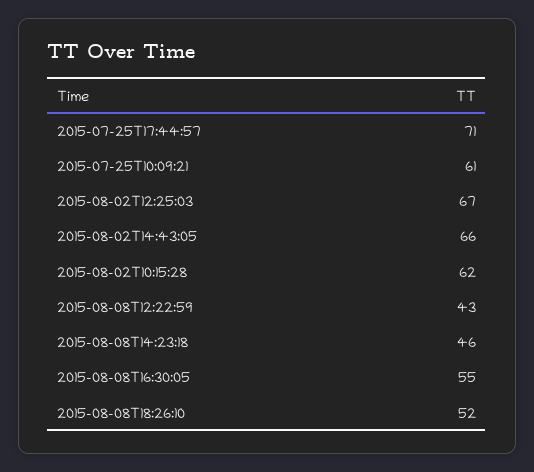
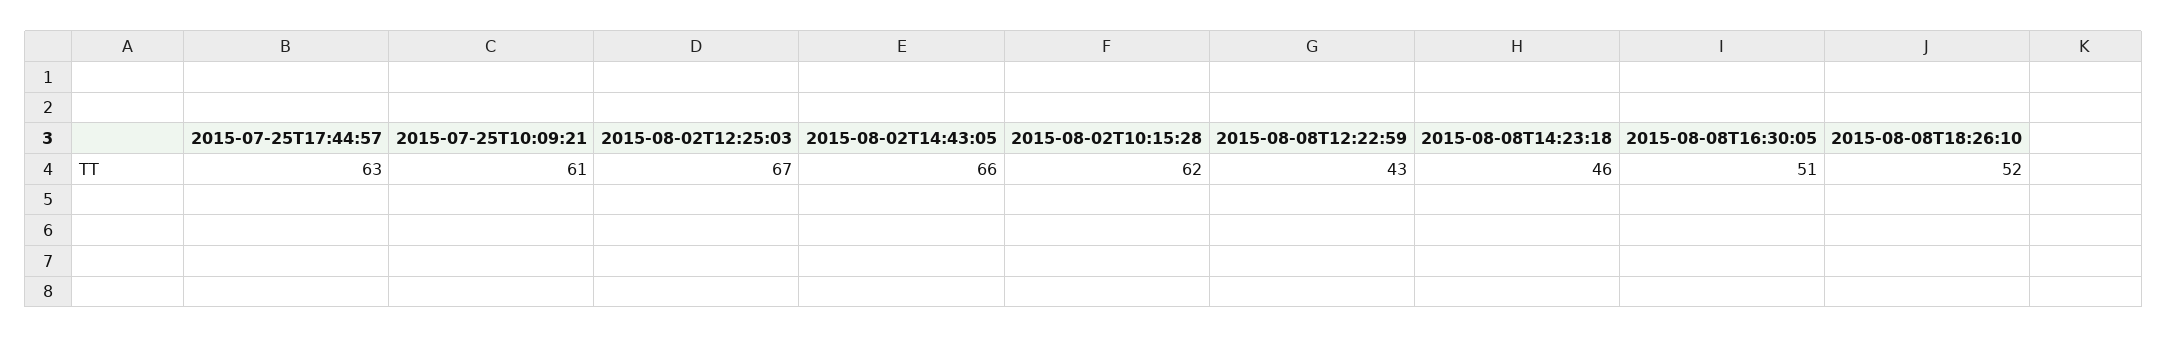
2015-07-25T17:44:57: 71 -> 63
2015-08-08T16:30:05: 55 -> 51

